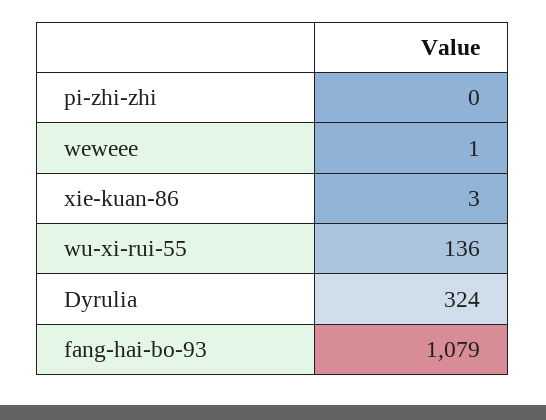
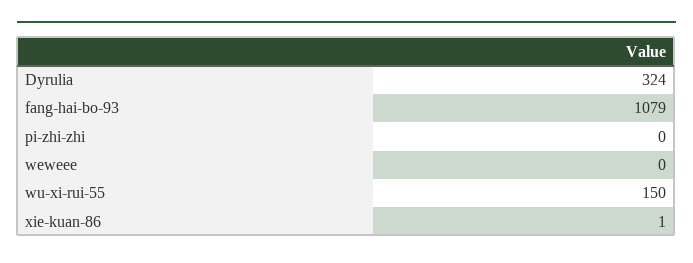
weweee: 1 -> 0
xie-kuan-86: 3 -> 1
wu-xi-rui-55: 136 -> 150

